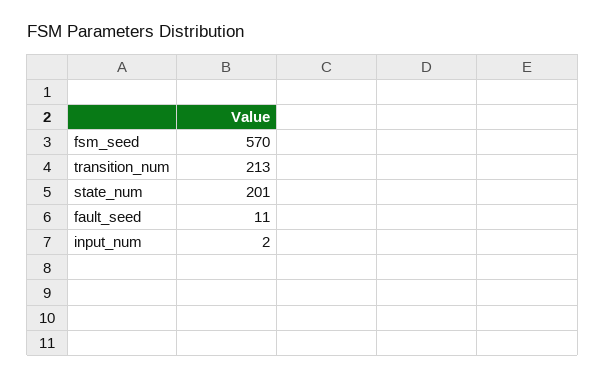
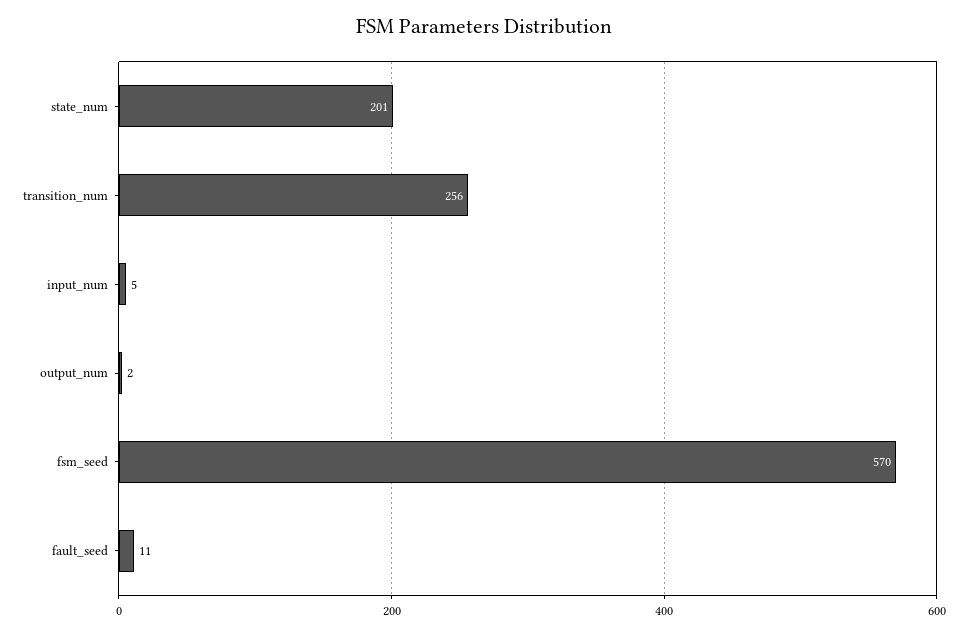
transition_num: 213 -> 256
input_num: 2 -> 5
output_num: none -> 2

